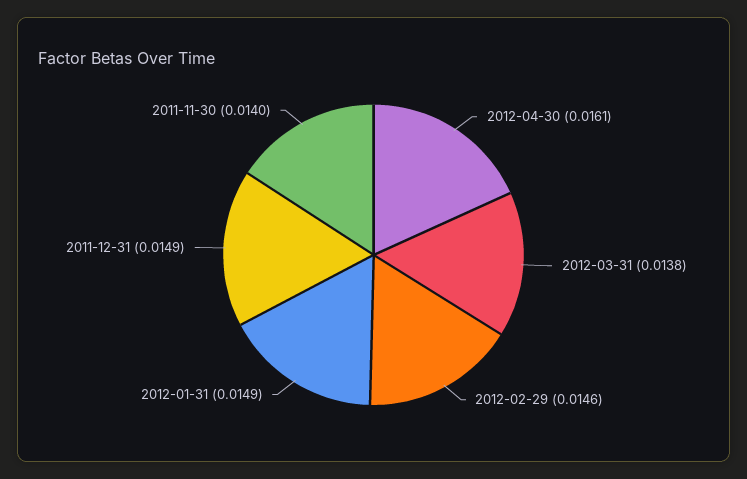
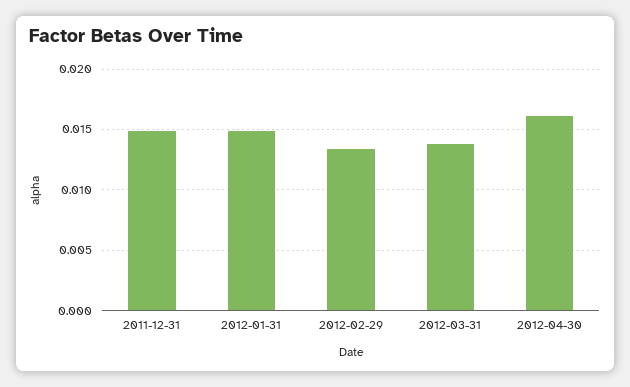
2012-02-29: 0.0146 -> 0.0135
2011-11-30: 0.014 -> none

